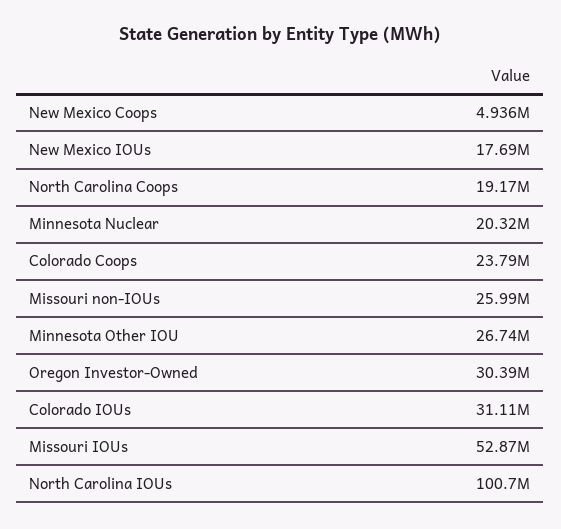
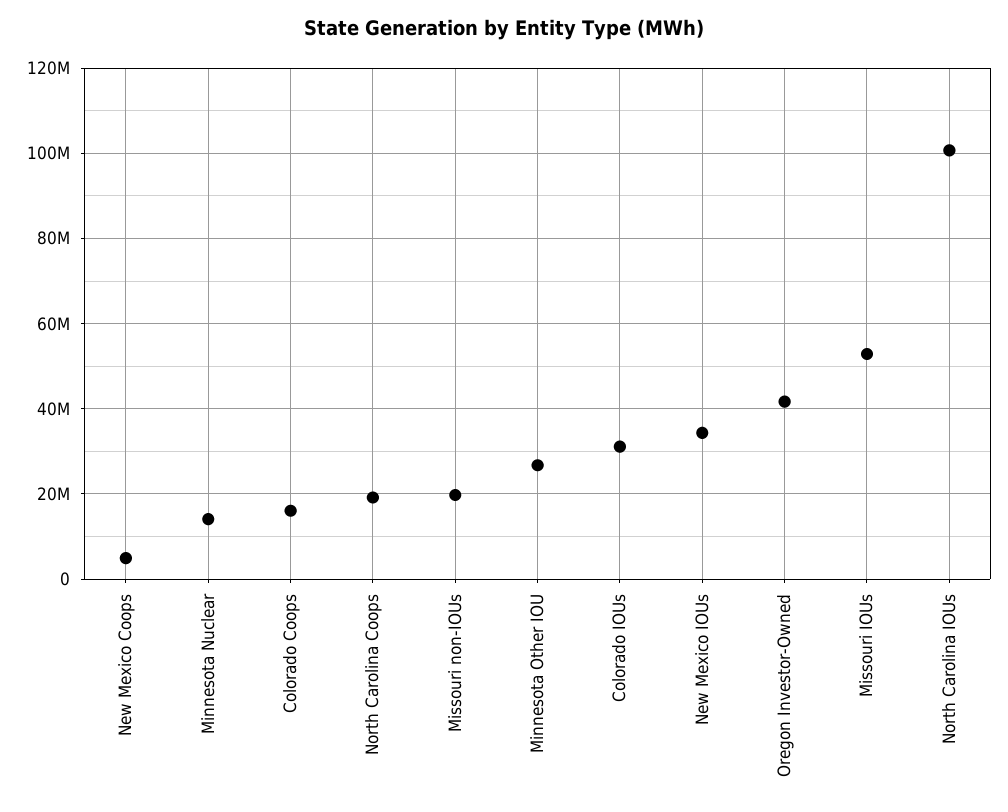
New Mexico IOUs: 17690000 -> 34000000
Minnesota Nuclear: 20320000 -> 14000000
Colorado Coops: 23790000 -> 16000000
Missouri non-IOUs: 25990000 -> 20000000
Oregon Investor-Owned: 30390000 -> 42000000

